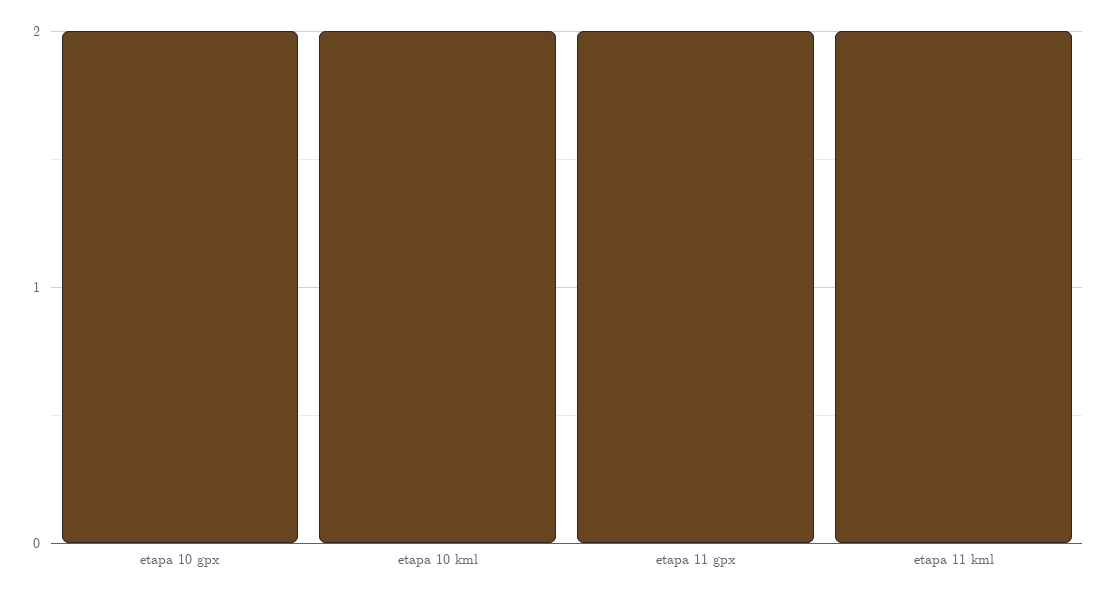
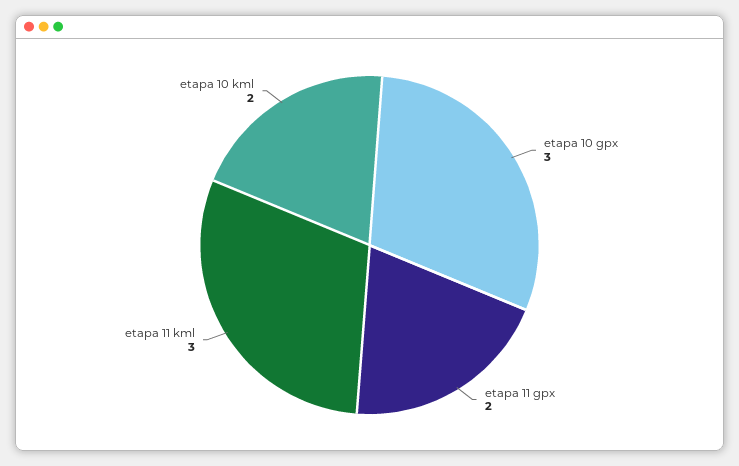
etapa 10 gpx: 2 -> 3
etapa 11 kml: 2 -> 3

